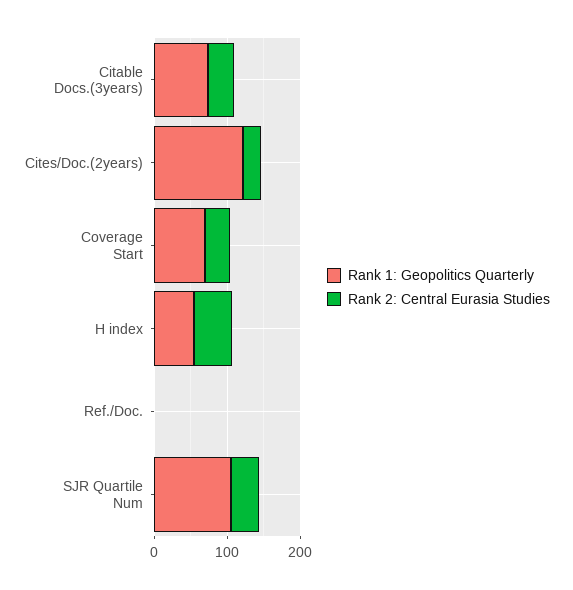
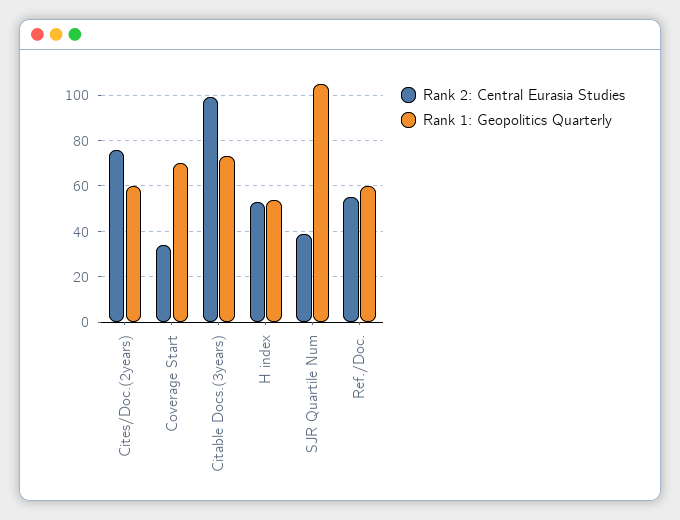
Rank 2: Central Eurasia Studies, Citable Docs.(3years): 40 -> 100
Rank 1: Geopolitics Quarterly, Cites/Doc.(2years): 120 -> 60
Rank 2: Central Eurasia Studies, Cites/Doc.(2years): 20 -> 75
Rank 1: Geopolitics Quarterly, Ref./Doc.: 0 -> 60
Rank 2: Central Eurasia Studies, Ref./Doc.: 0 -> 55

